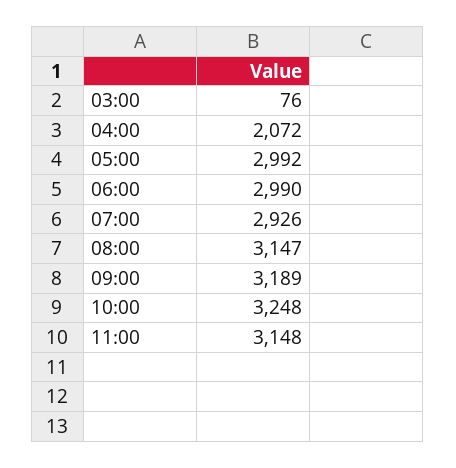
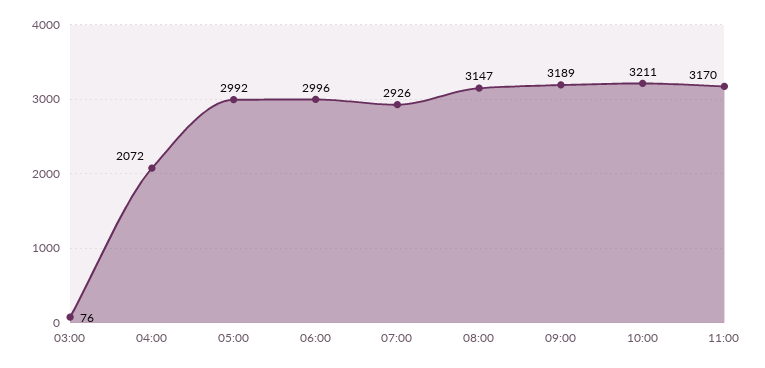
06:00: 2990 -> 2996
10:00: 3248 -> 3211
11:00: 3148 -> 3170

